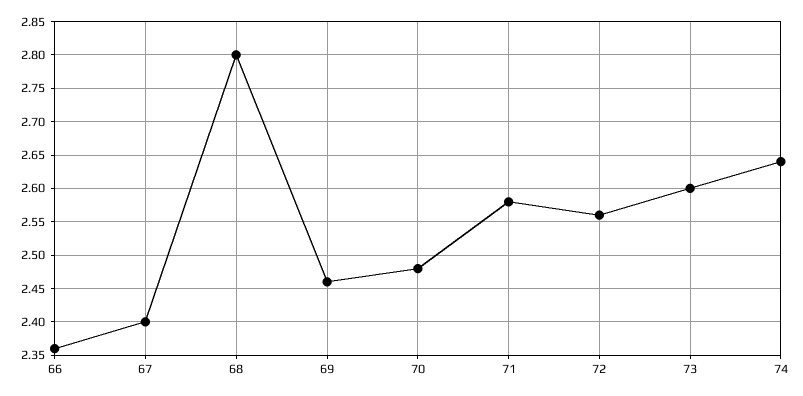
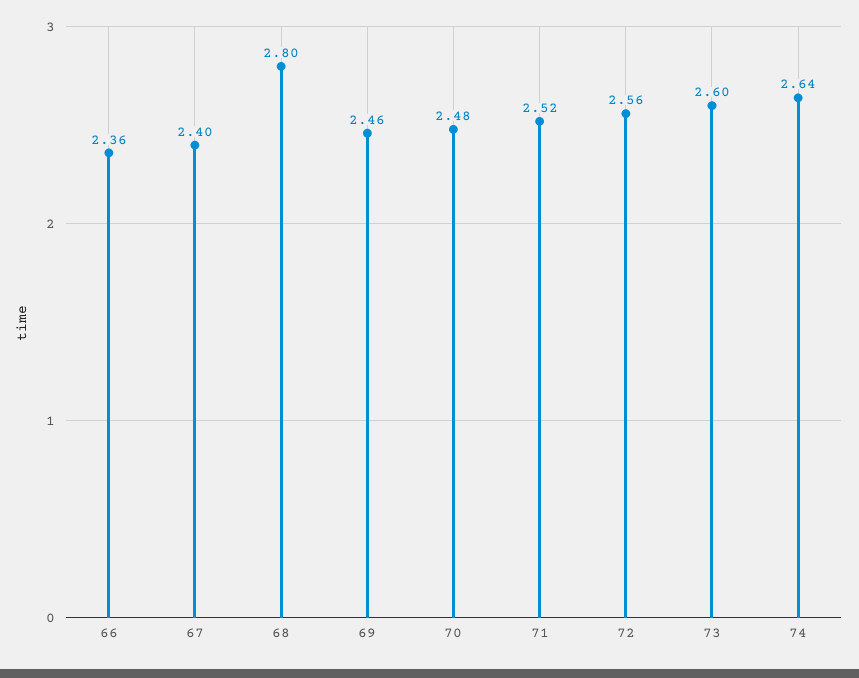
71: 2.58 -> 2.52

